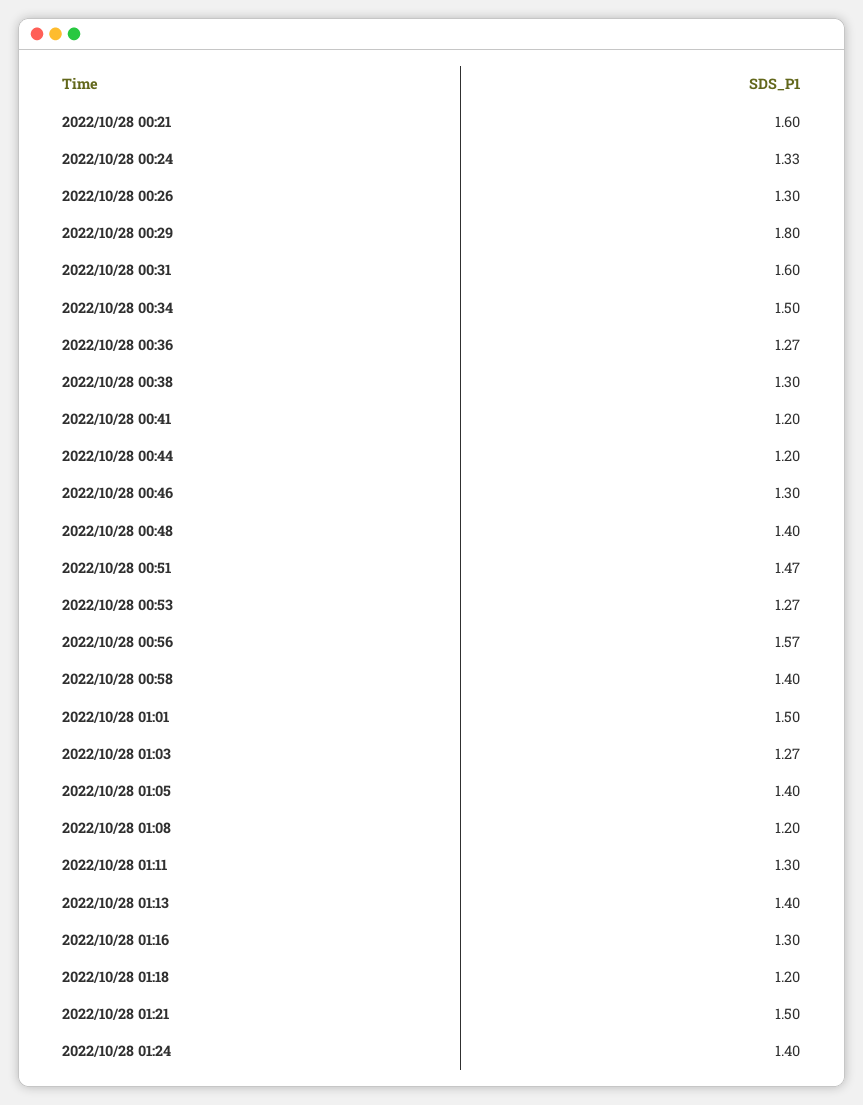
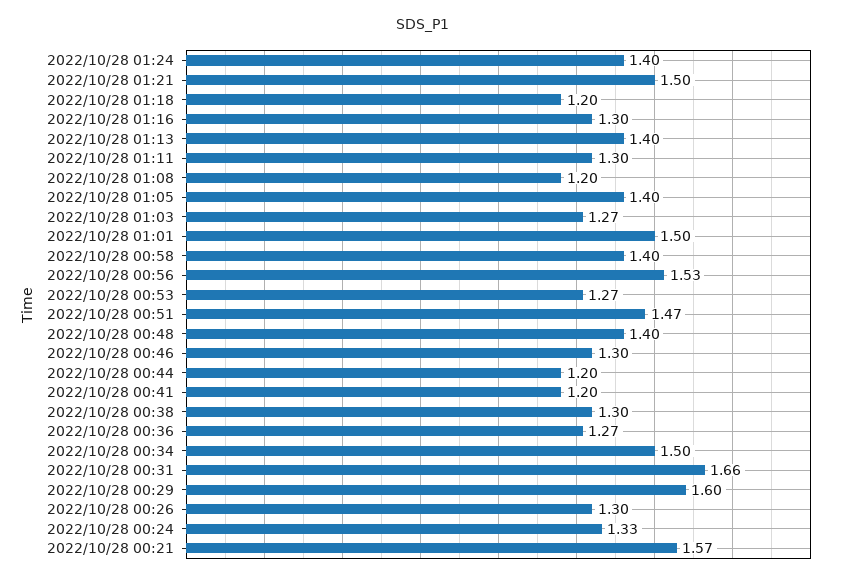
2022/10/28 00:21: 1.6 -> 1.57
2022/10/28 00:29: 1.8 -> 1.6
2022/10/28 00:31: 1.6 -> 1.66
2022/10/28 00:56: 1.57 -> 1.53

